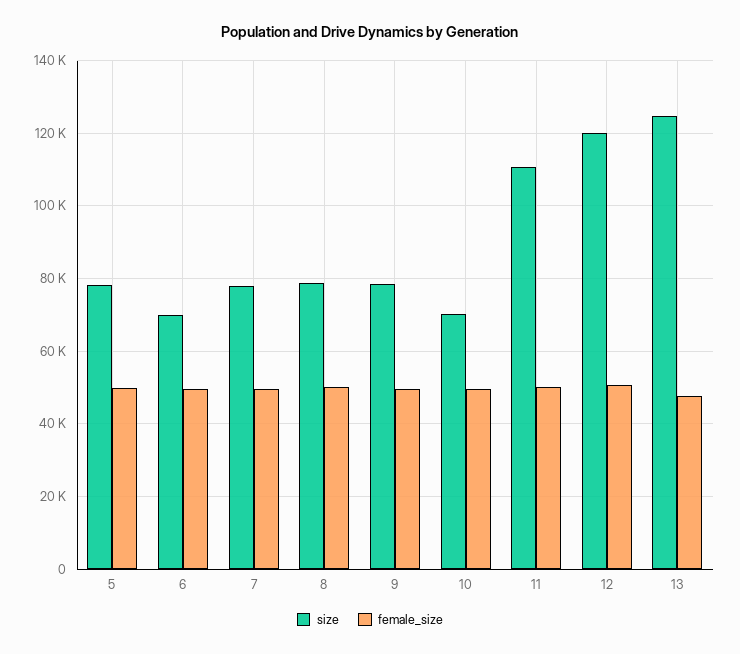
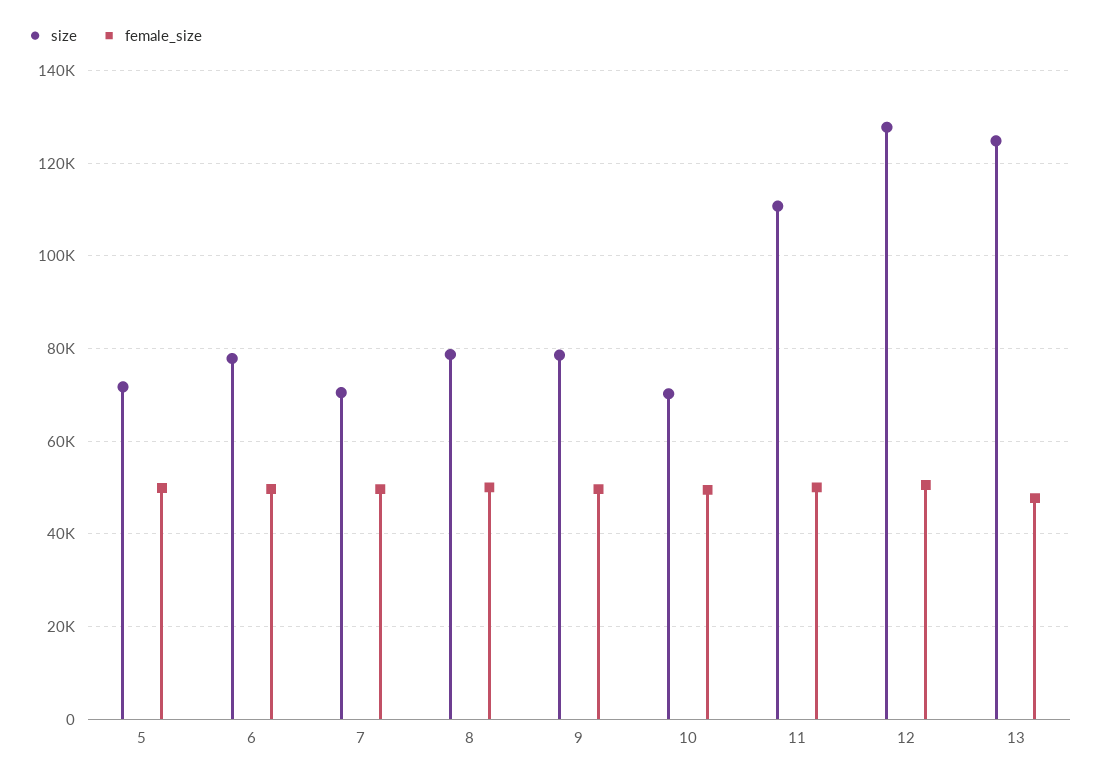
size, 5: 78000 -> 72000
size, 6: 70000 -> 78000
size, 7: 78000 -> 70000
size, 12: 120000 -> 128000

